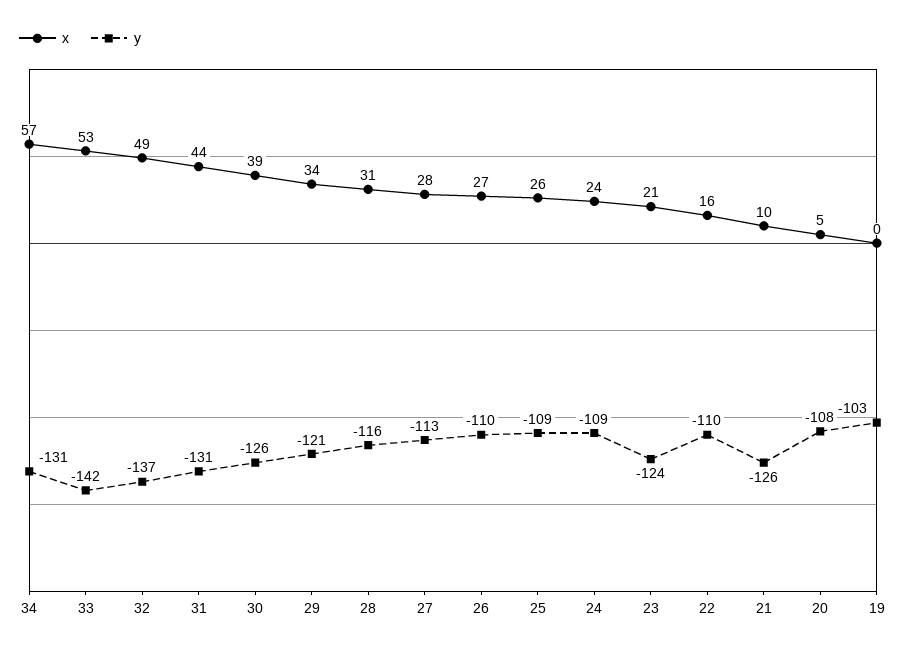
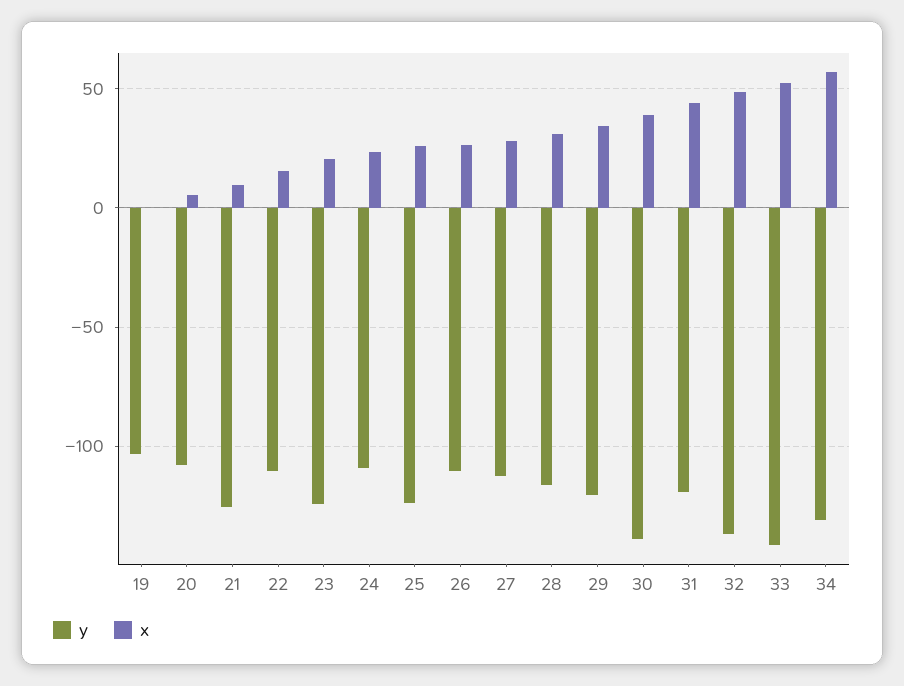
y, 31: -131 -> -120
y, 30: -126 -> -140
y, 25: -109 -> -125

